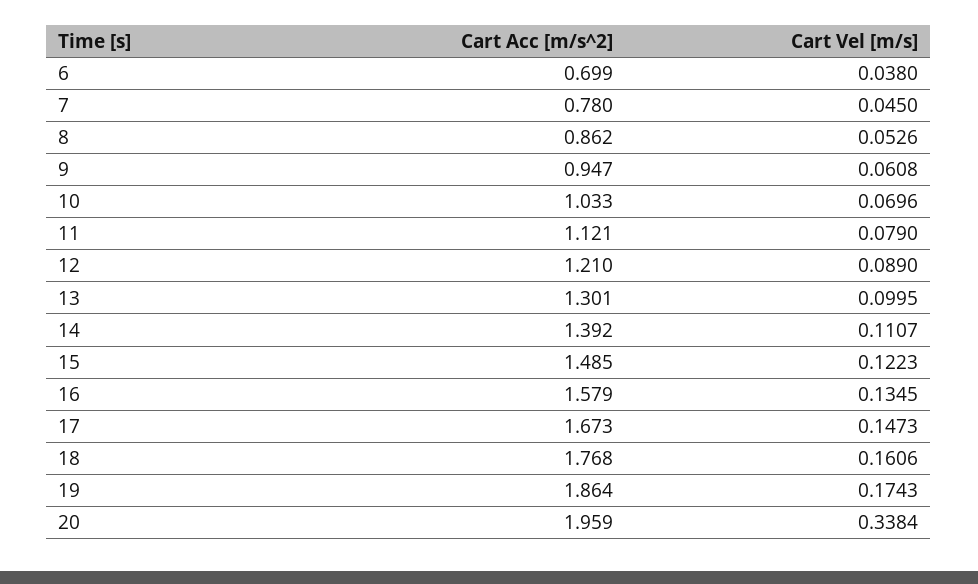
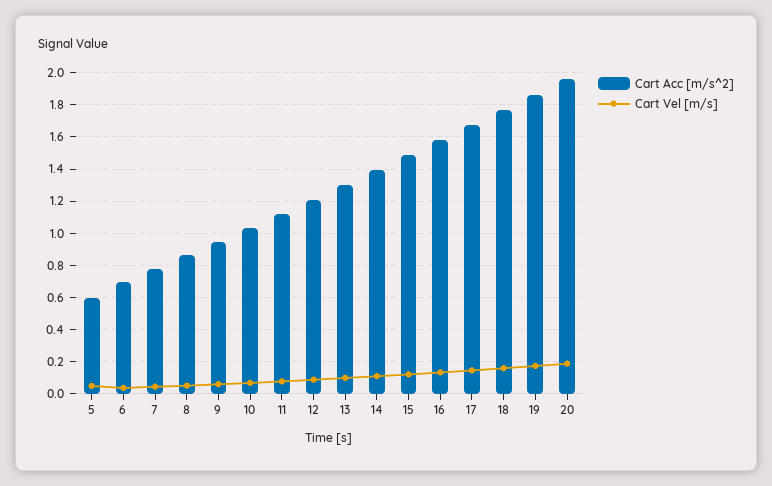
Cart Vel [m/s], 20: 0.3384 -> 0.2
Cart Acc [m/s^2], 5: none -> 0.6
Cart Vel [m/s], 5: none -> 0.05

